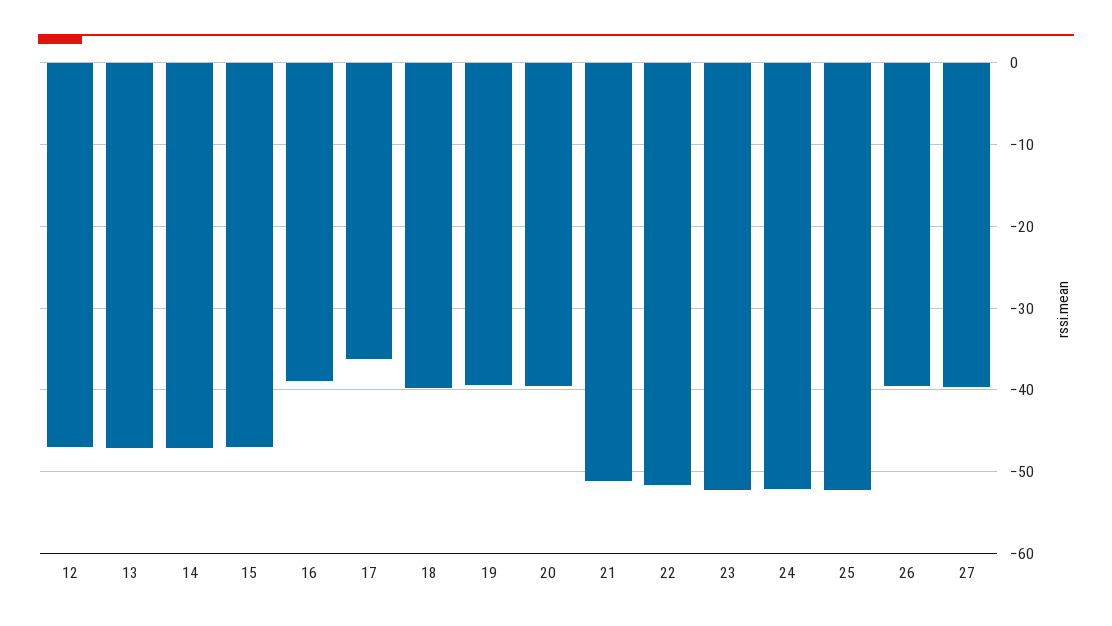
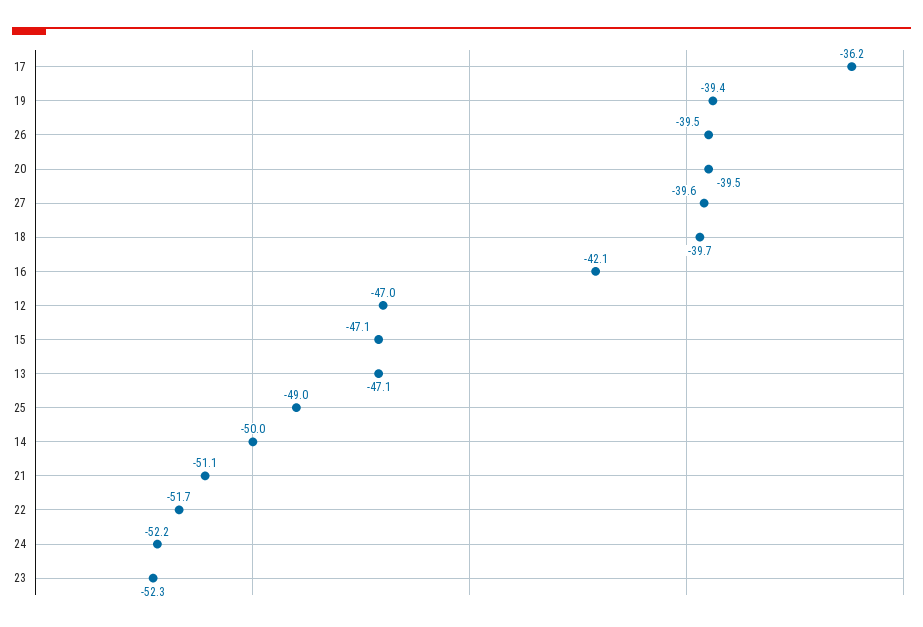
14: -47 -> -50
16: -39 -> -42.1
25: -52 -> -49

